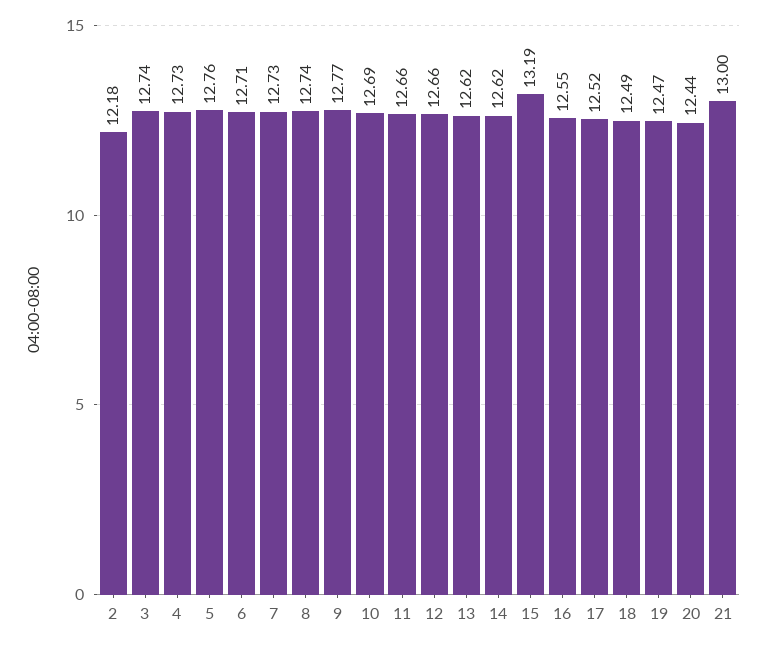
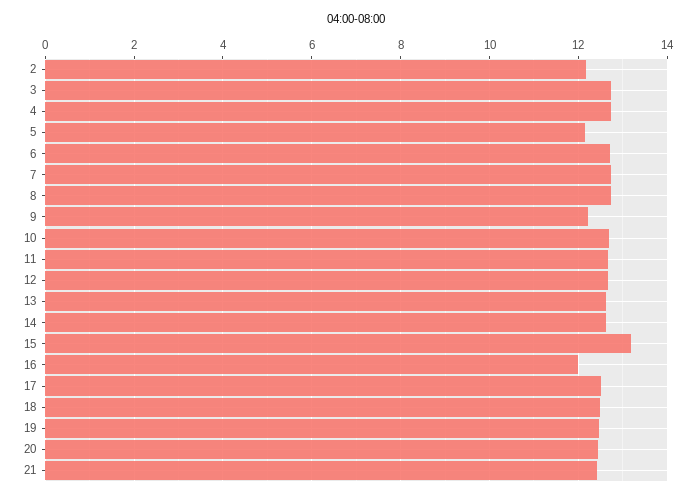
5: 12.76 -> 12.2
9: 12.77 -> 12.2
16: 12.55 -> 12
21: 13 -> 12.4

